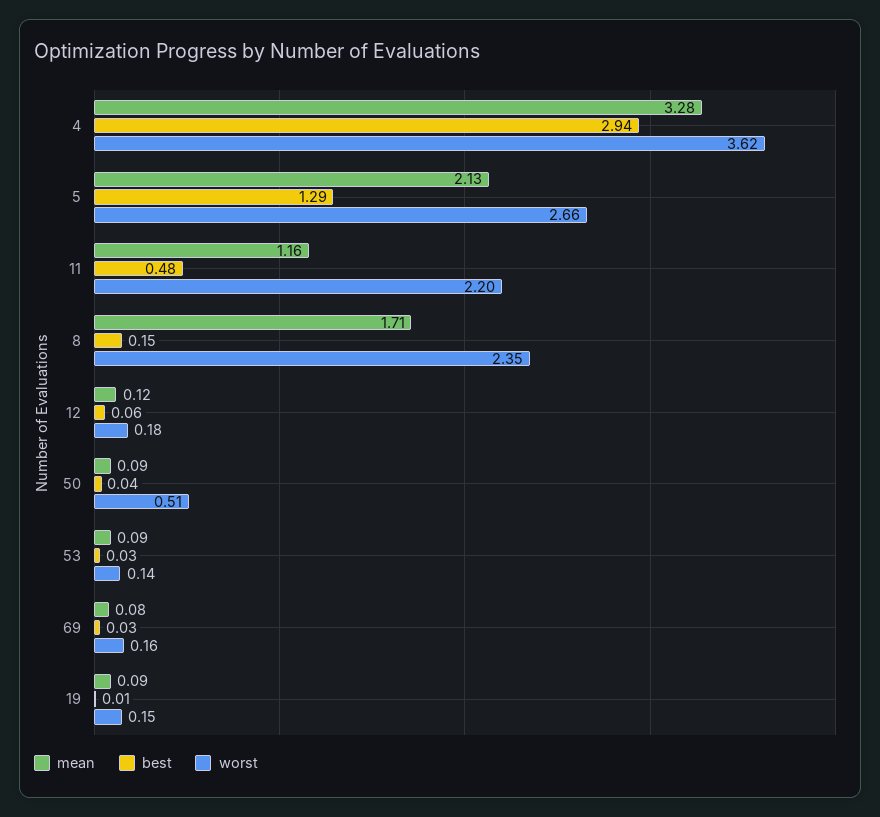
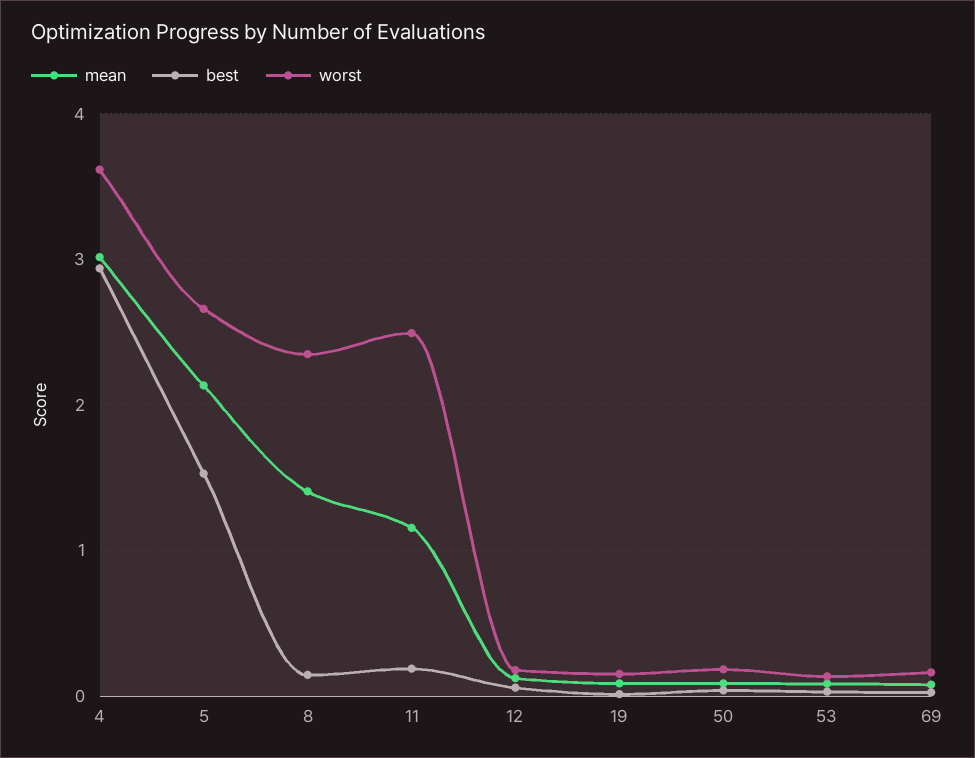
mean, 4: 3.28 -> 3
best, 5: 1.29 -> 1.5
best, 11: 0.48 -> 0.2
worst, 11: 2.2 -> 2.5
mean, 8: 1.71 -> 1.4
worst, 50: 0.51 -> 0.2

